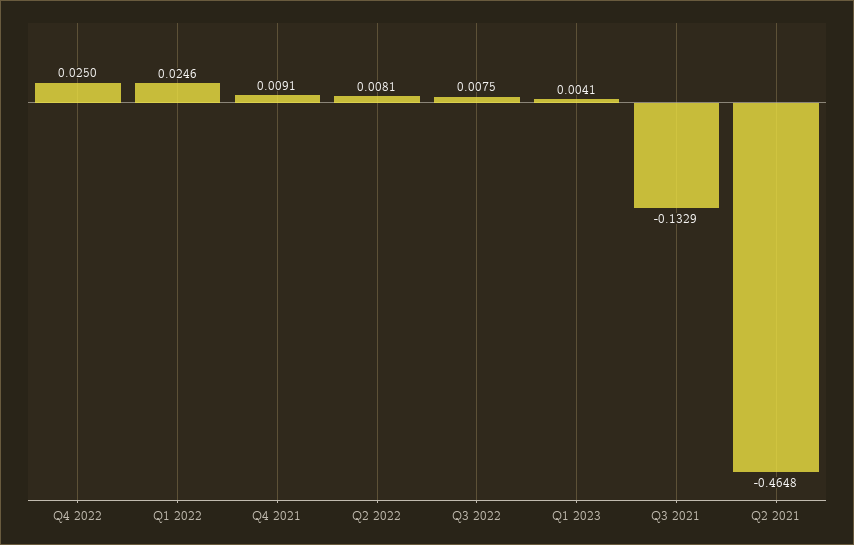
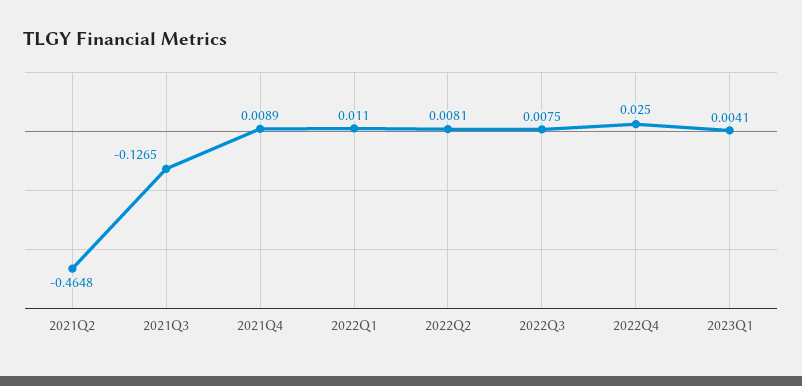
Q1 2022: 0.0246 -> 0.011
Q4 2021: 0.0091 -> 0.0089
Q3 2021: -0.1329 -> -0.1265

